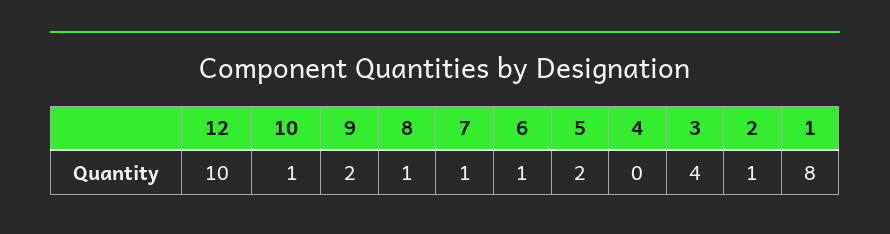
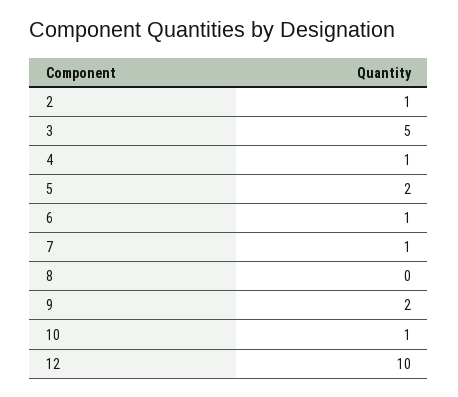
8: 1 -> 0
4: 0 -> 1
3: 4 -> 5
1: 8 -> none

